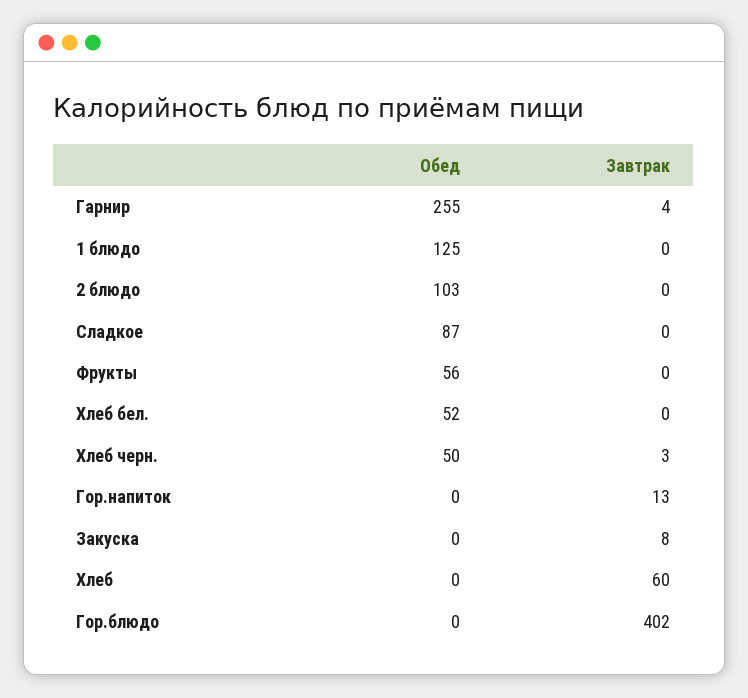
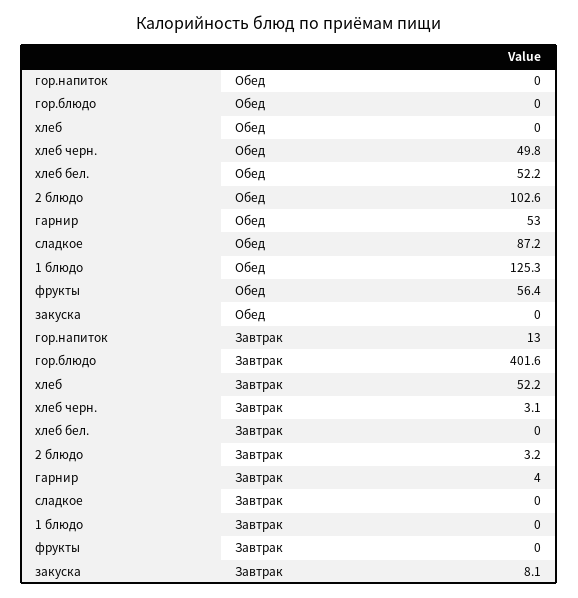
Обед, Гарнир: 255 -> 53
Завтрак, 2 блюдо: 0 -> 3.2
Завтрак, Хлеб: 60 -> 52.2

